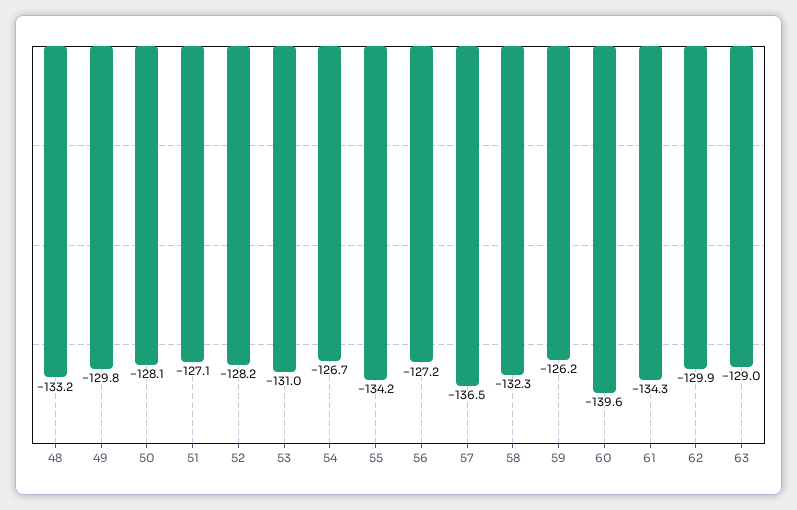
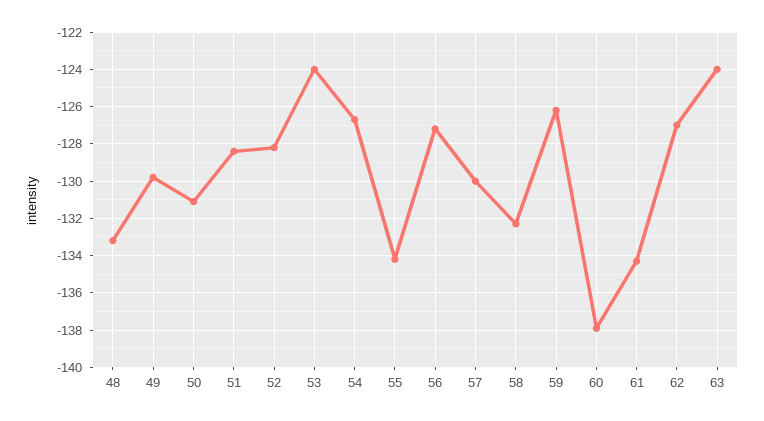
50: -128.1 -> -131
51: -127.1 -> -128.5
53: -131 -> -124
57: -136.5 -> -130
60: -139.6 -> -138
62: -129.9 -> -127
63: -129 -> -124

